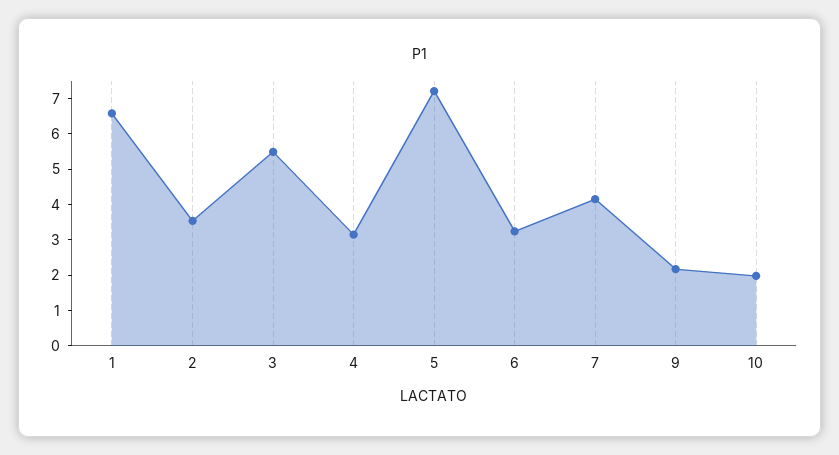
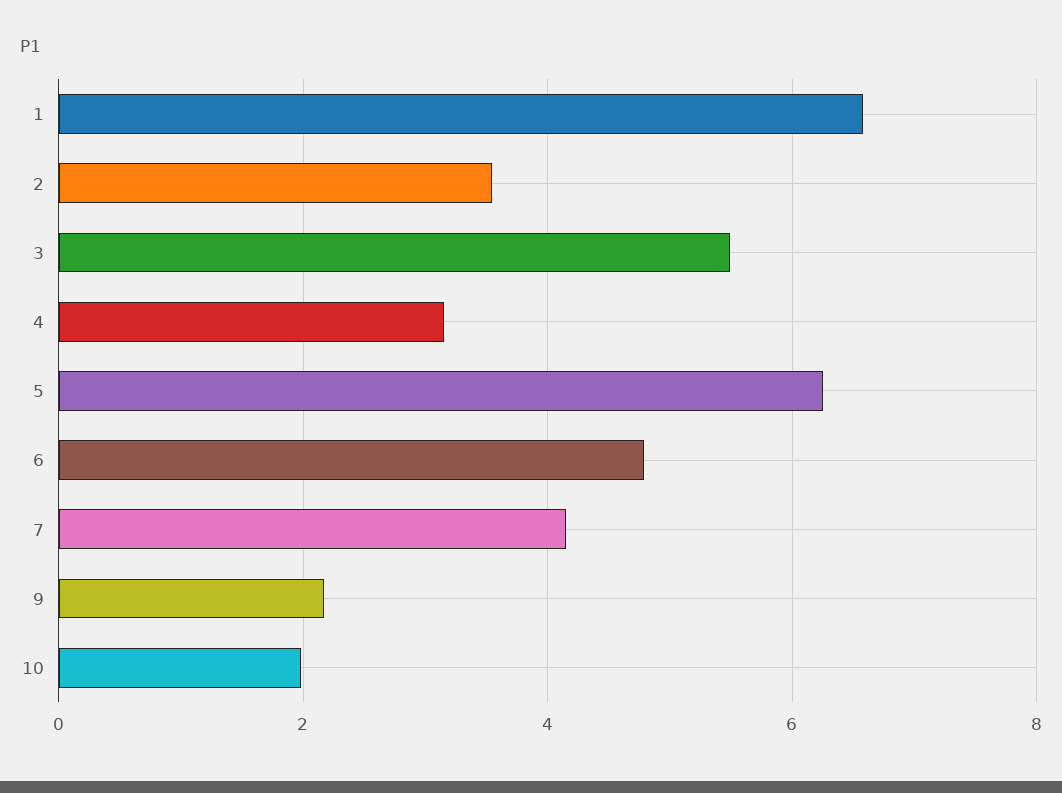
5: 7.25 -> 6.2
6: 3.25 -> 4.8

